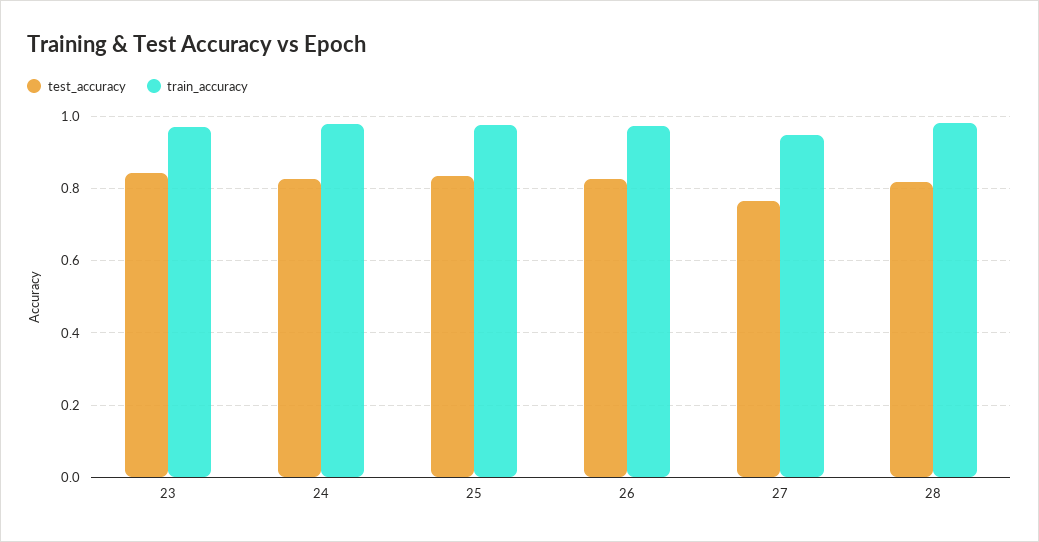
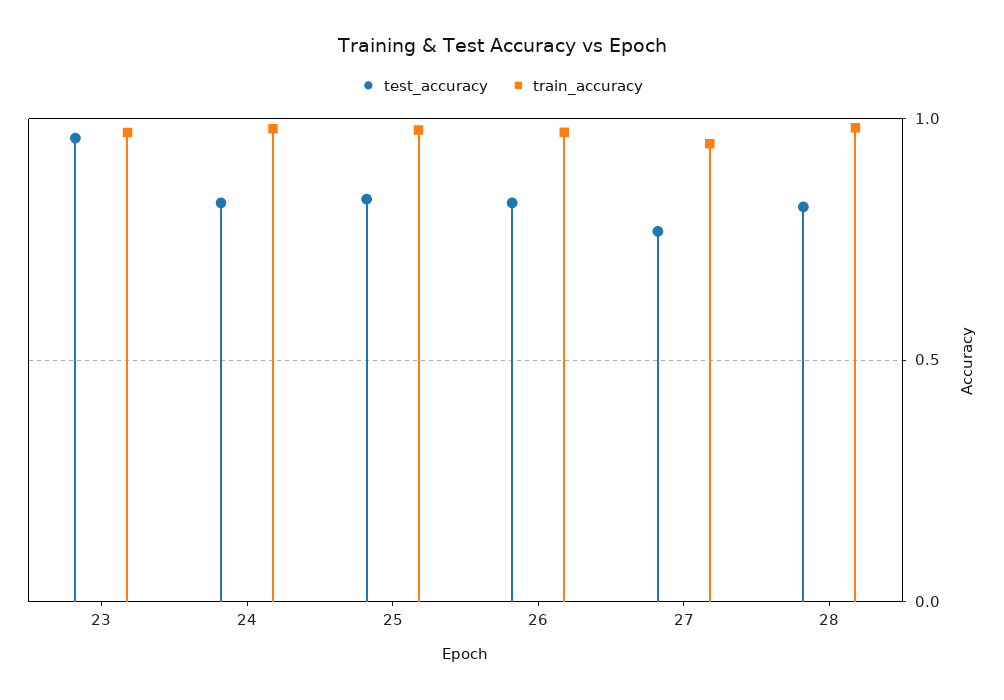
test_accuracy, 23: 0.84 -> 0.95

